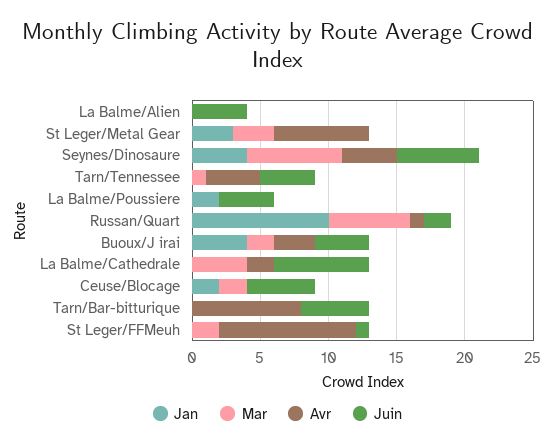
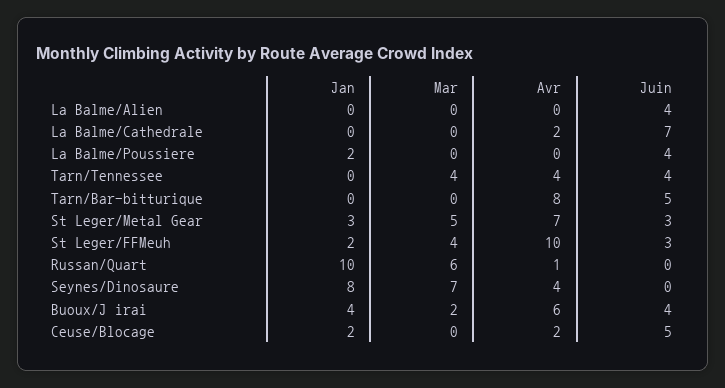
Mar, St Leger/Metal Gear: 3 -> 5
Juin, St Leger/Metal Gear: 0 -> 3
Jan, Seynes/Dinosaure: 4 -> 8
Juin, Seynes/Dinosaure: 6 -> 0
Mar, Tarn/Tennessee: 1 -> 4
Juin, Russan/Quart: 2 -> 0
Avr, Buoux/J irai: 3 -> 6
Mar, La Balme/Cathedrale: 4 -> 0
Mar, Ceuse/Blocage: 2 -> 0
Avr, Ceuse/Blocage: 0 -> 2
Jan, St Leger/FFMeuh: 0 -> 2
Mar, St Leger/FFMeuh: 2 -> 4
Juin, St Leger/FFMeuh: 1 -> 3

